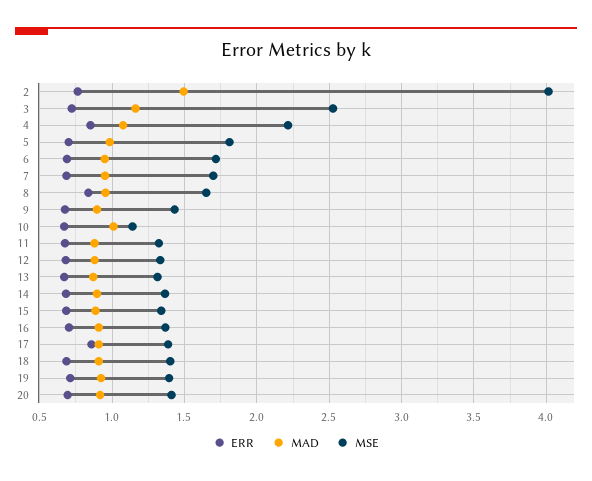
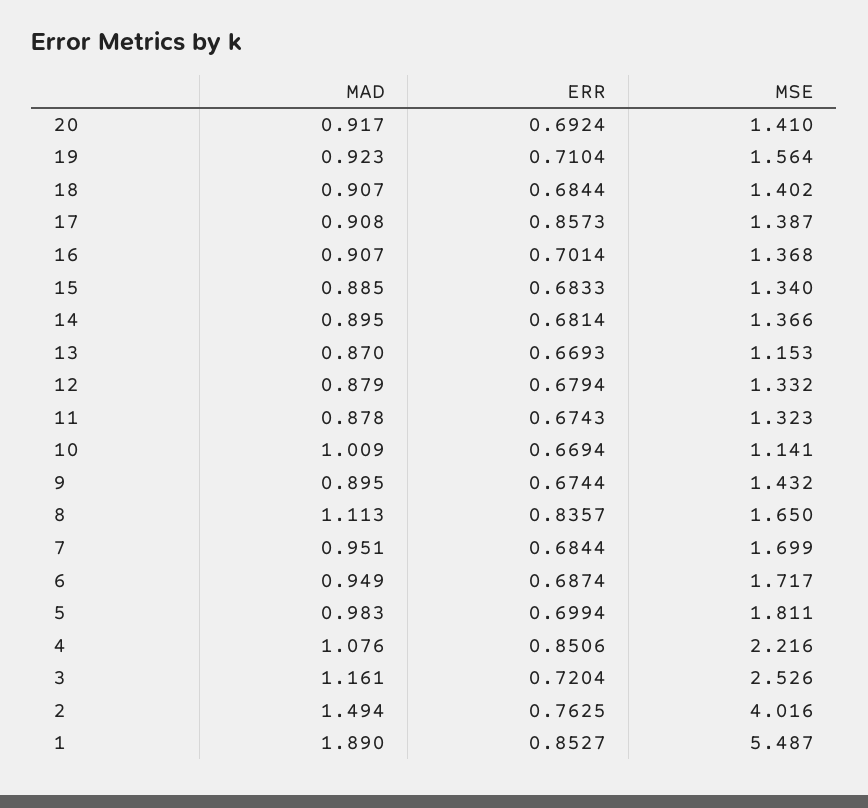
MAD, 8: 0.95 -> 1.113
MSE, 13: 1.3 -> 1.153
MSE, 19: 1.4 -> 1.564
MAD, 1: none -> 1.89
ERR, 1: none -> 0.8527
MSE, 1: none -> 5.487

